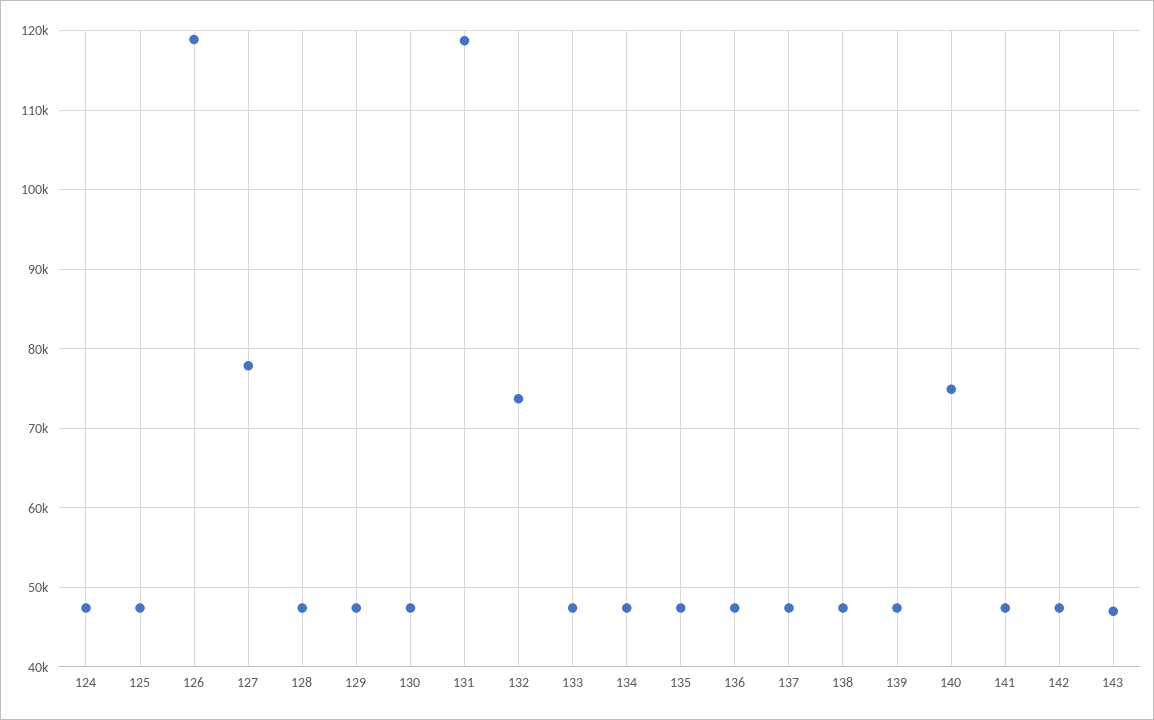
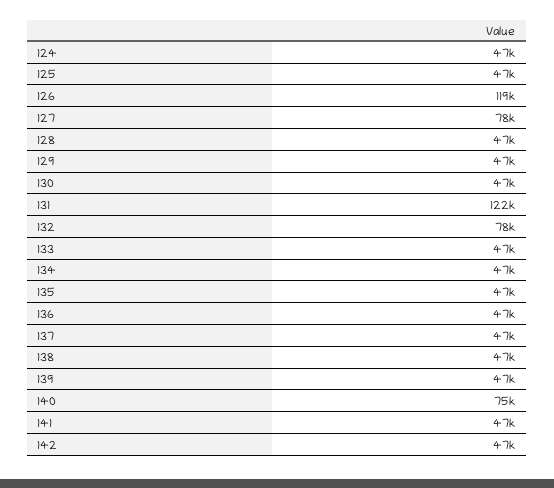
131: 119000 -> 122000
132: 74000 -> 78000
143: 47000 -> none

